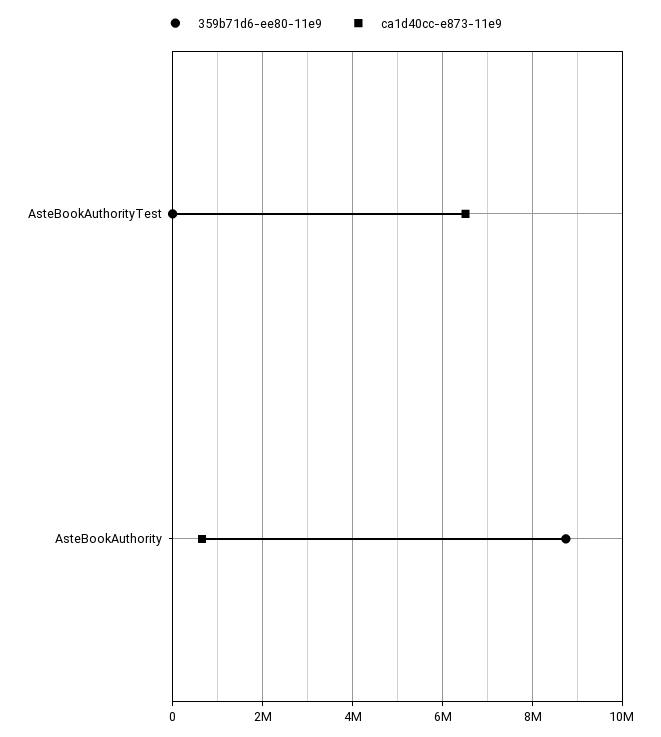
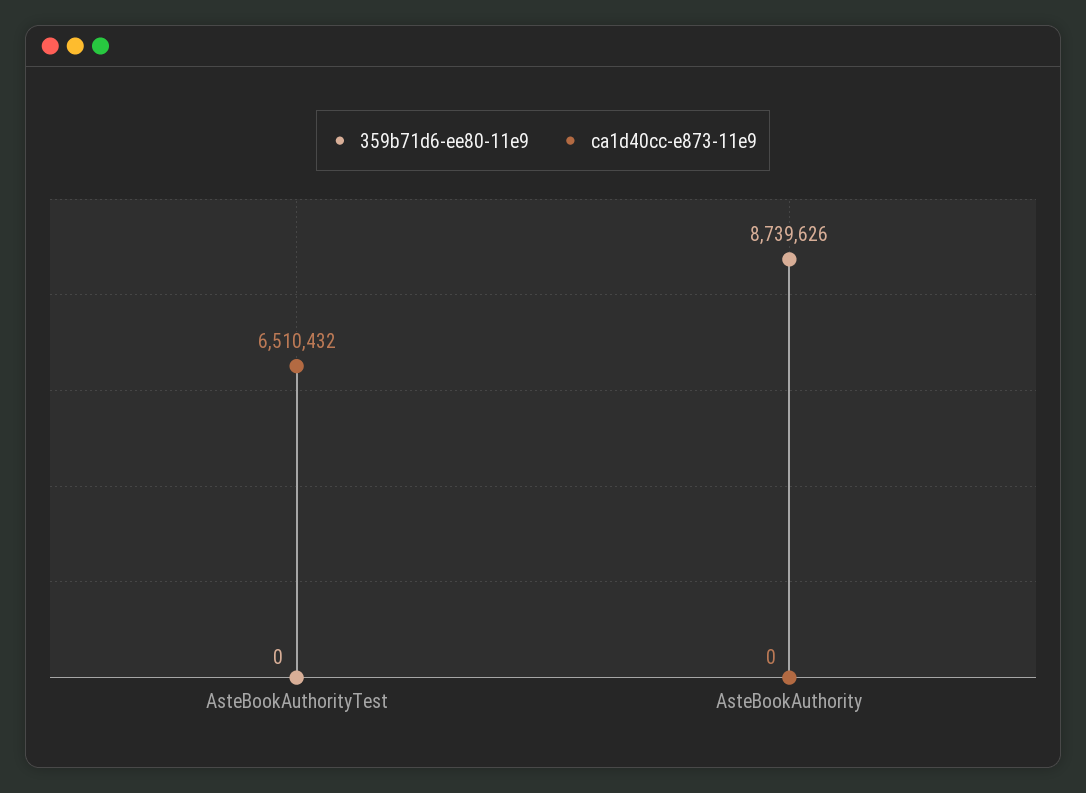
ca1d40cc-e873-11e9, AsteBookAuthority: 600000 -> 0

